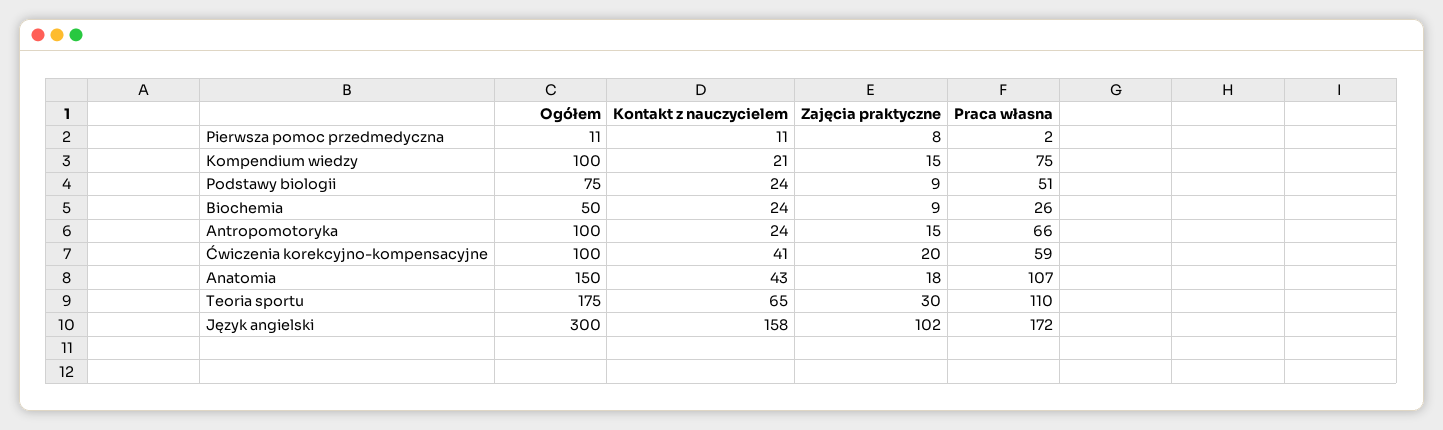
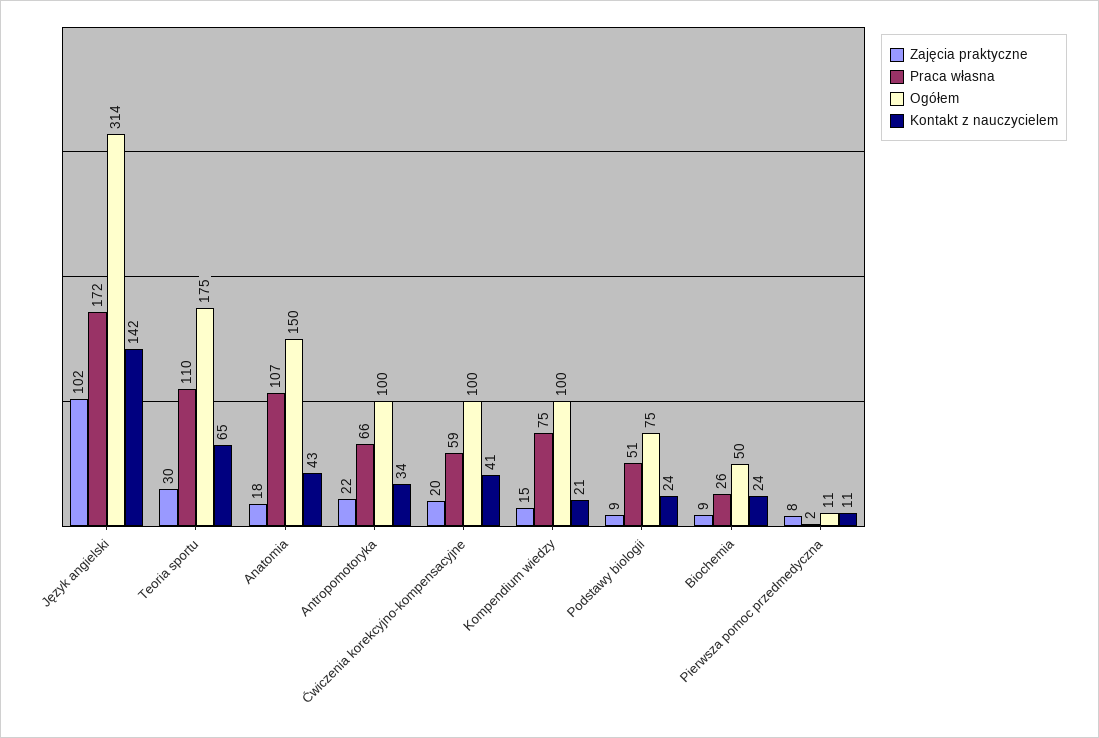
Kontakt z nauczycielem, Antropomotoryka: 24 -> 34
Zajęcia praktyczne, Antropomotoryka: 15 -> 22
Ogółem, Język angielski: 300 -> 314
Kontakt z nauczycielem, Język angielski: 158 -> 142

